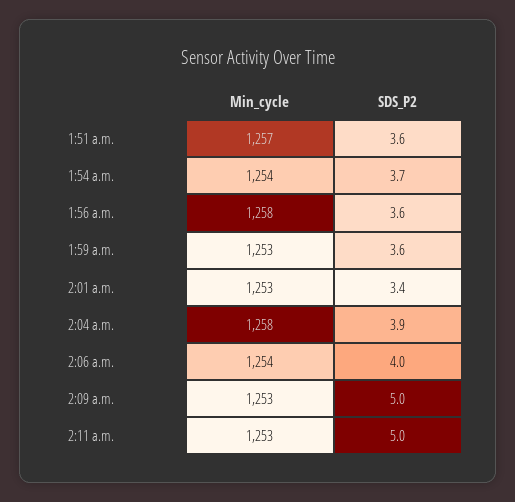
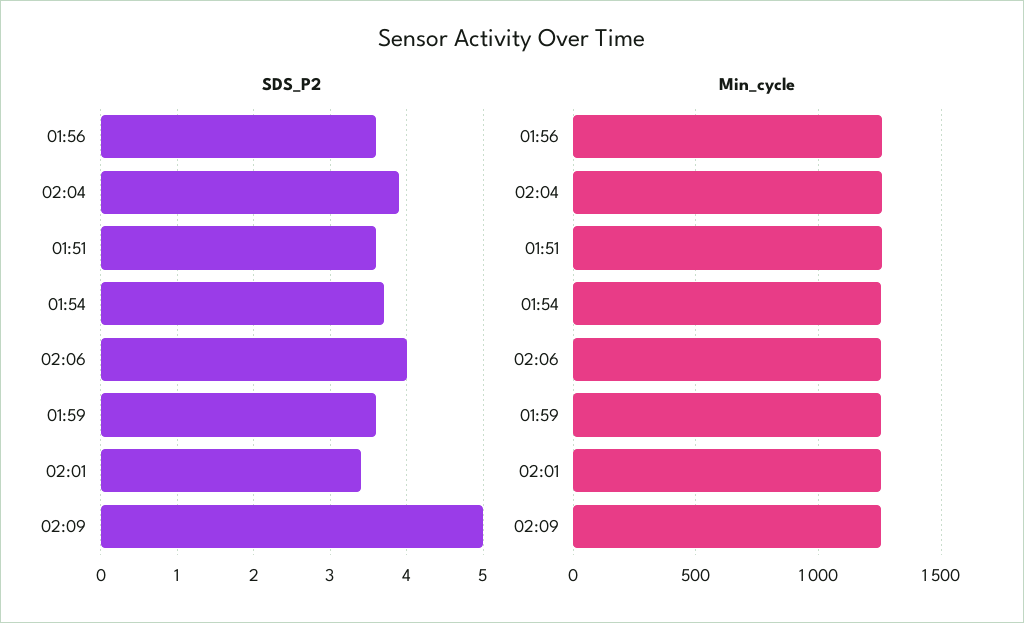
Min_cycle, 2:11 a.m.: 1253 -> none
SDS_P2, 2:11 a.m.: 5 -> none

